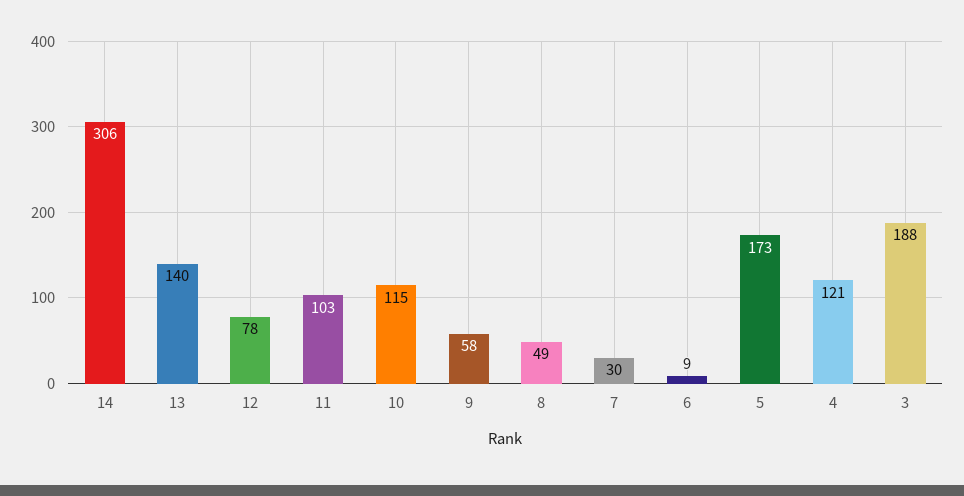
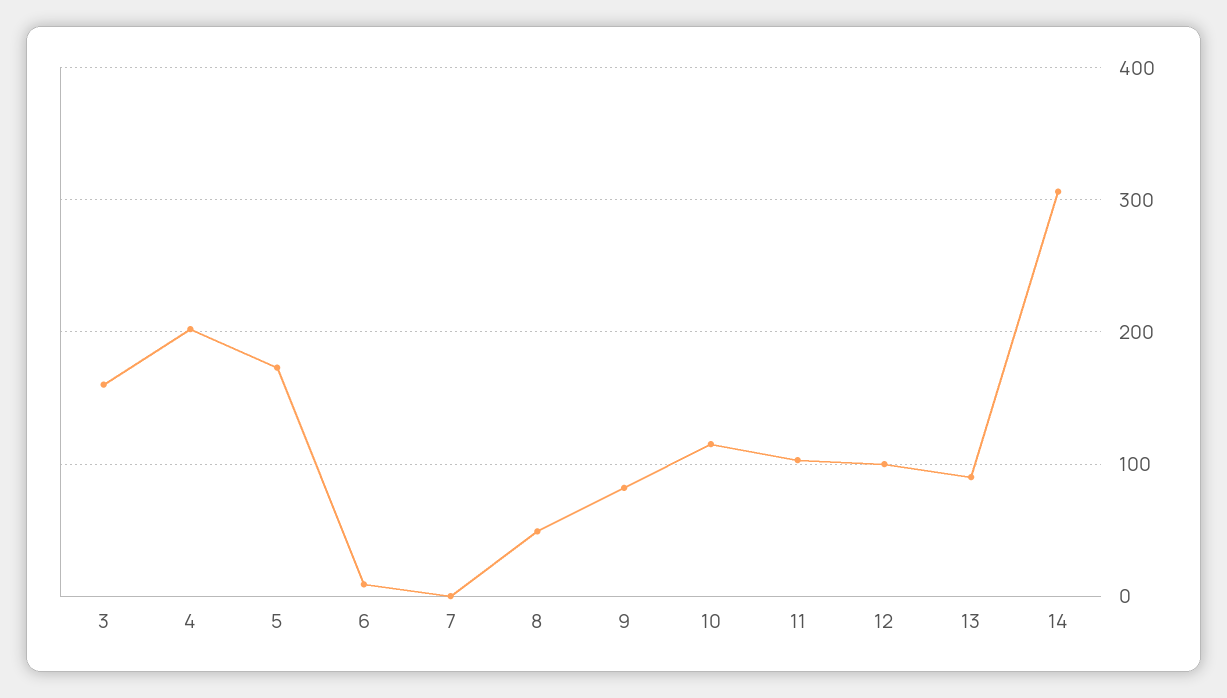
13: 140 -> 90
12: 78 -> 100
9: 58 -> 80
7: 30 -> 0
4: 121 -> 200
3: 188 -> 160

